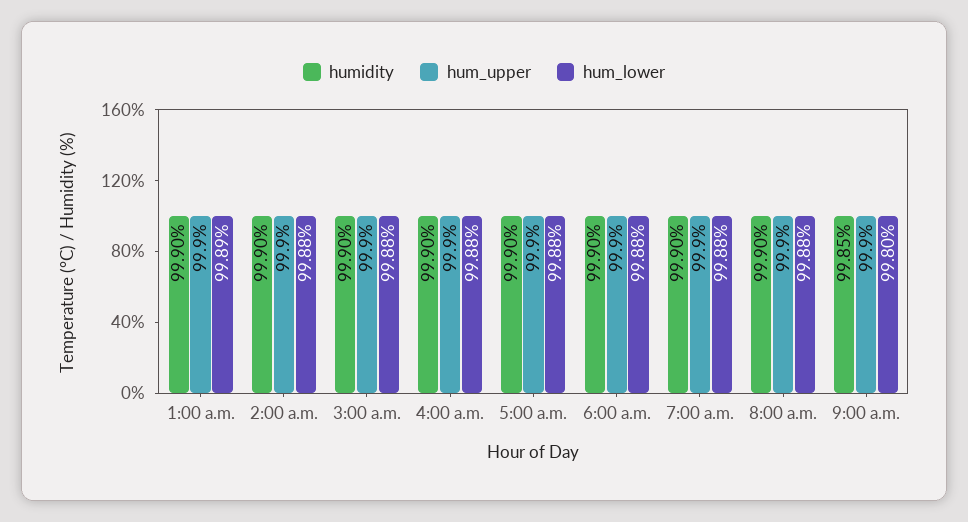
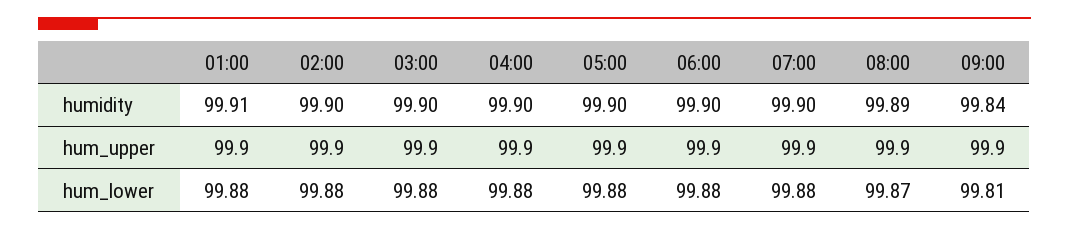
humidity, 1:00 a.m.: 99.9 -> 99.91
hum_lower, 1:00 a.m.: 99.89 -> 99.88
humidity, 8:00 a.m.: 99.9 -> 99.89
hum_lower, 8:00 a.m.: 99.88 -> 99.87
humidity, 9:00 a.m.: 99.85 -> 99.84
hum_lower, 9:00 a.m.: 99.8 -> 99.81

